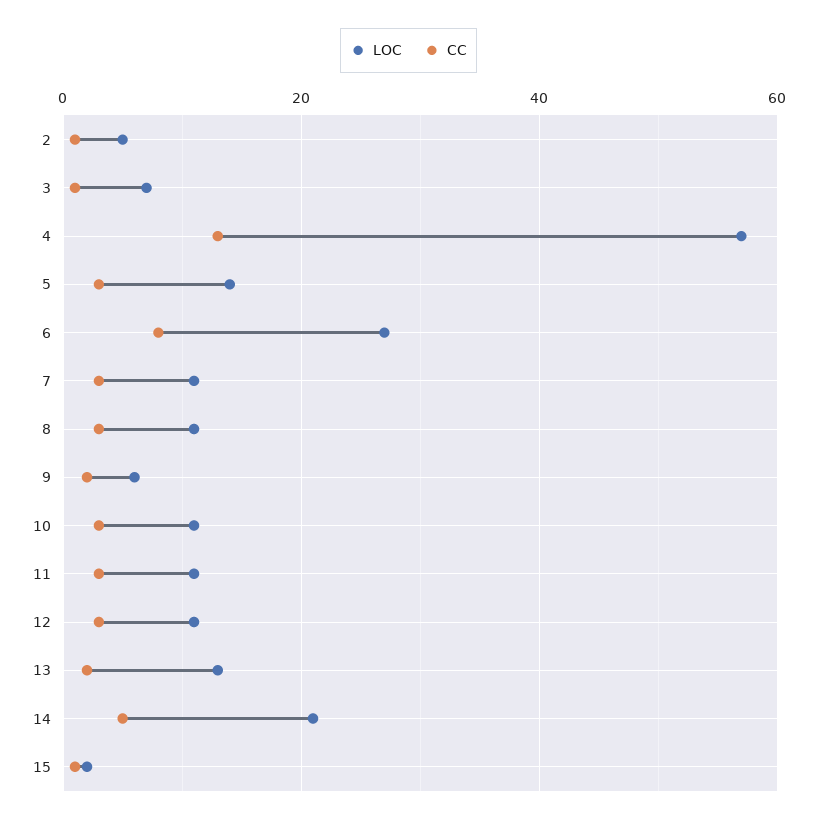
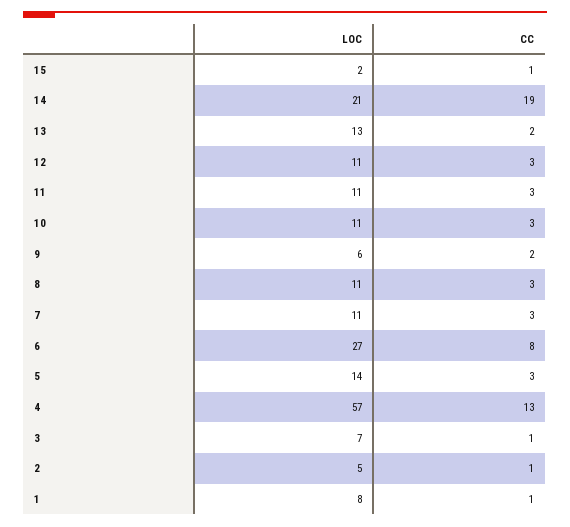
CC, 14: 5 -> 19
LOC, 1: none -> 8
CC, 1: none -> 1

